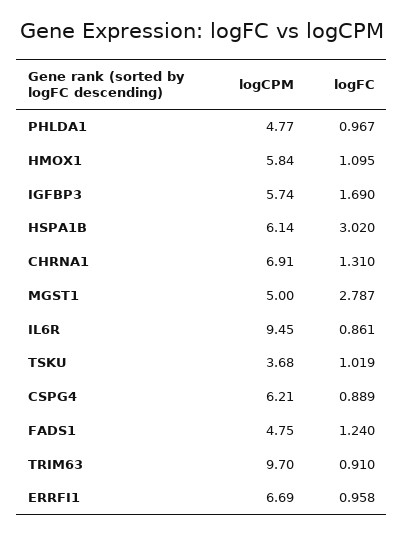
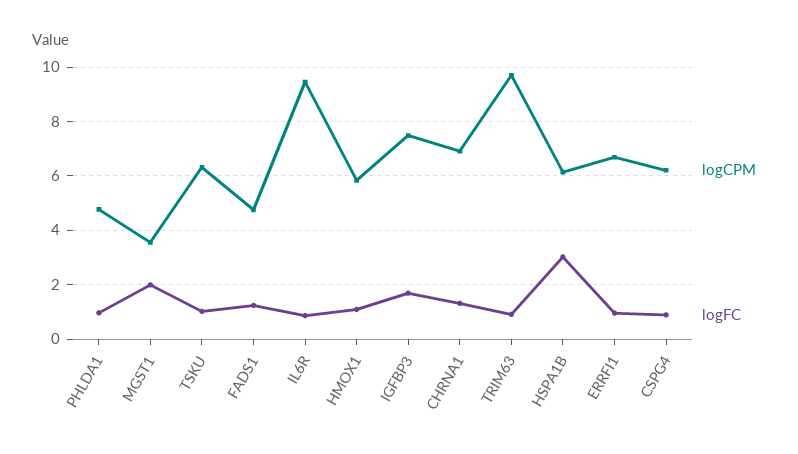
logCPM, IGFBP3: 5.74 -> 7.5
logCPM, MGST1: 5 -> 3.5
logFC, MGST1: 2.787 -> 2
logCPM, TSKU: 3.68 -> 6.25

